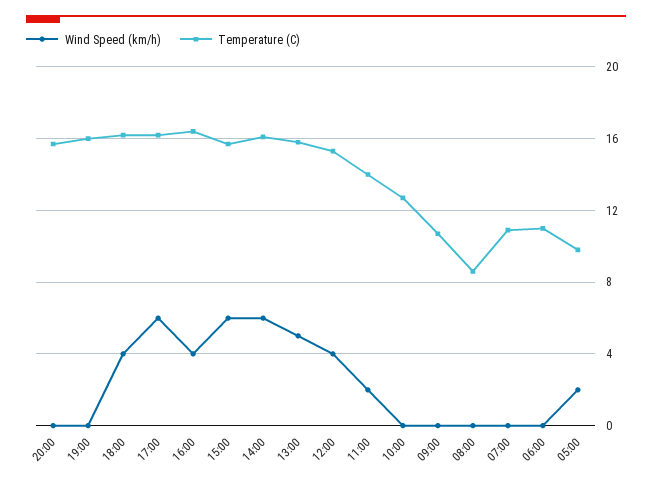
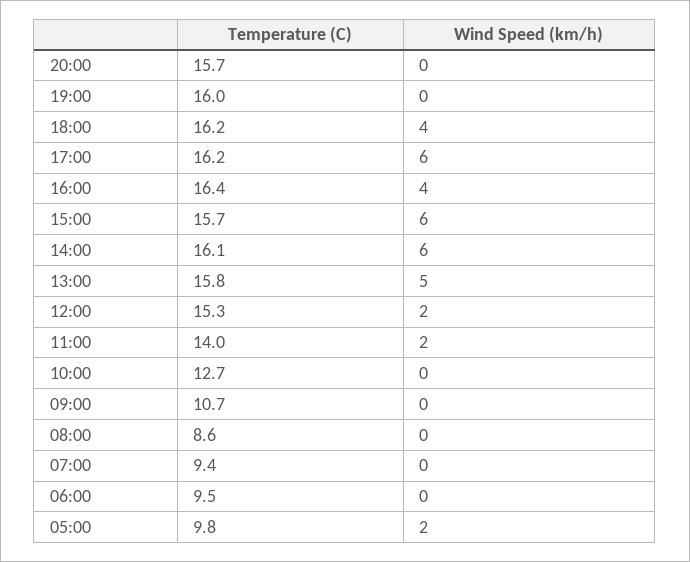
Wind Speed (km/h), 12:00: 4 -> 2
Temperature (C), 07:00: 11 -> 9.4
Temperature (C), 06:00: 11 -> 9.5

